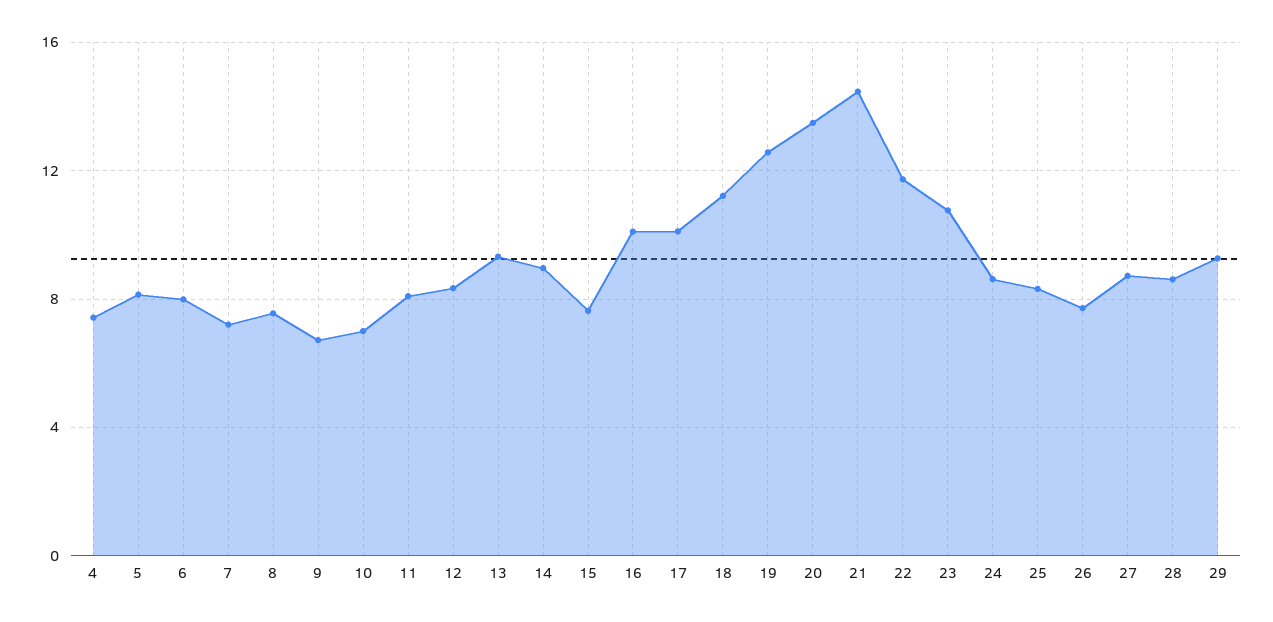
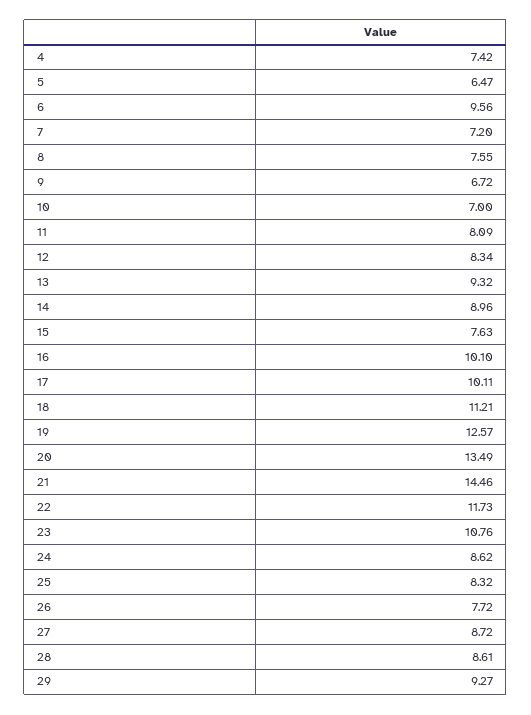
5: 8 -> 6.47
6: 8 -> 9.56

